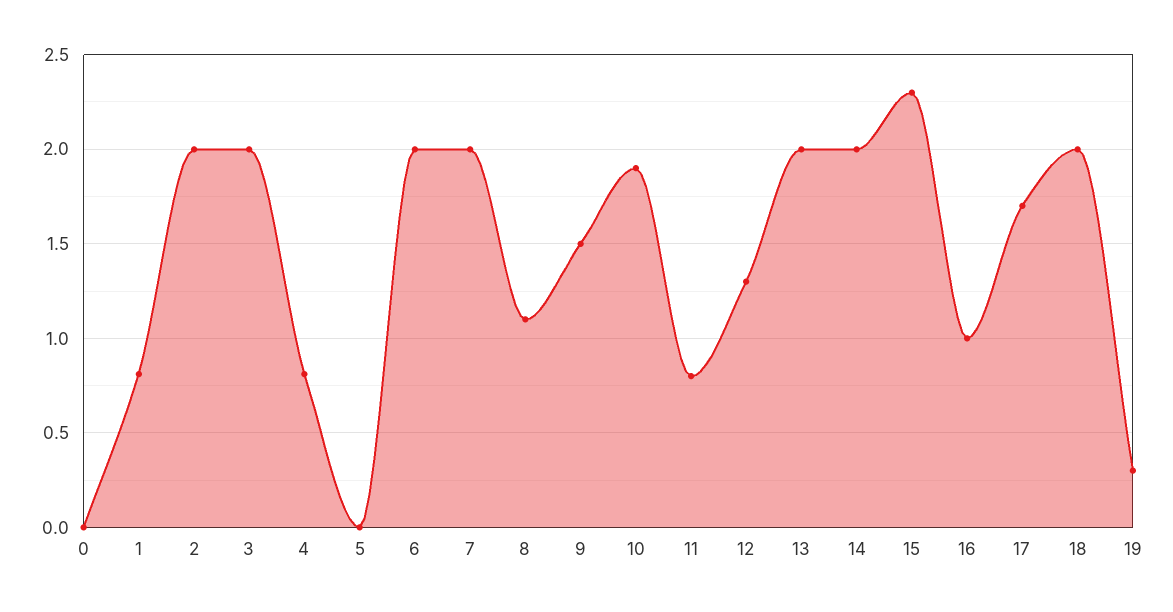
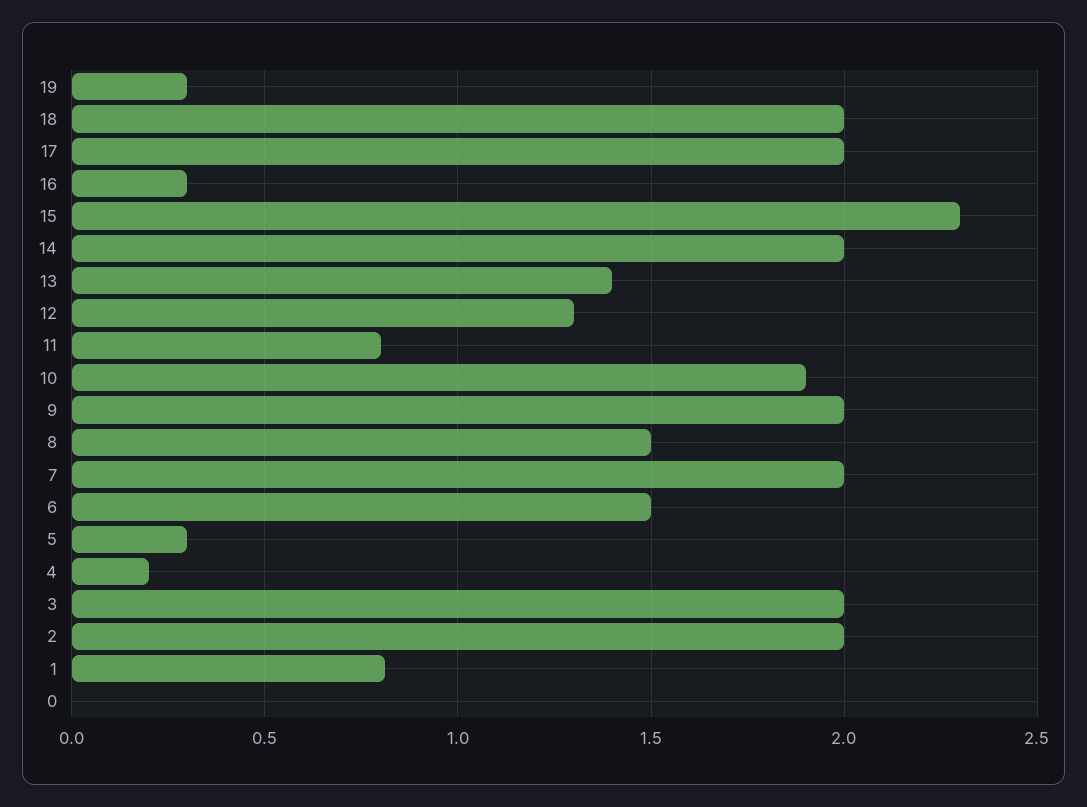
4: 0.8 -> 0.2
5: 0 -> 0.3
6: 2 -> 1.5
8: 1.1 -> 1.5
9: 1.5 -> 2
13: 2 -> 1.4
16: 1 -> 0.3
17: 1.7 -> 2

